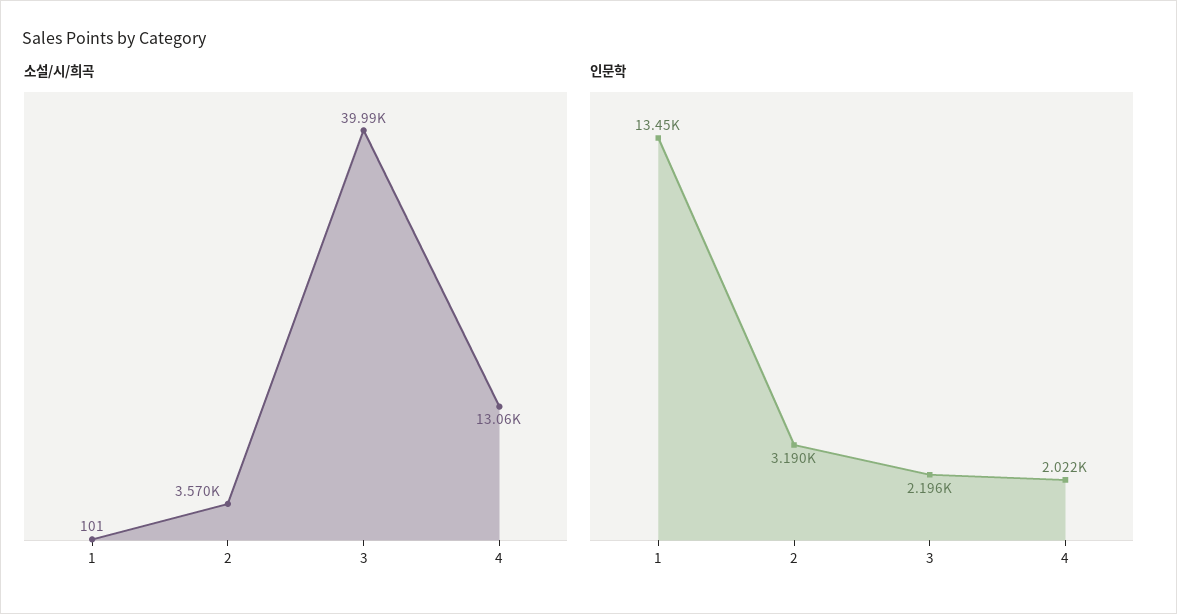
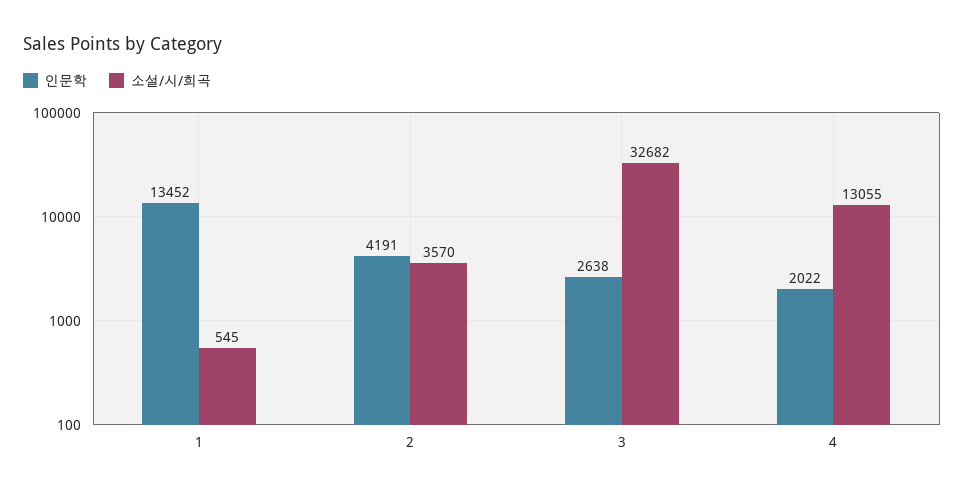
소설/시/희곡, 1: 101 -> 545
소설/시/희곡, 3: 39990 -> 32682
인문학, 2: 3190 -> 4191
인문학, 3: 2196 -> 2638

